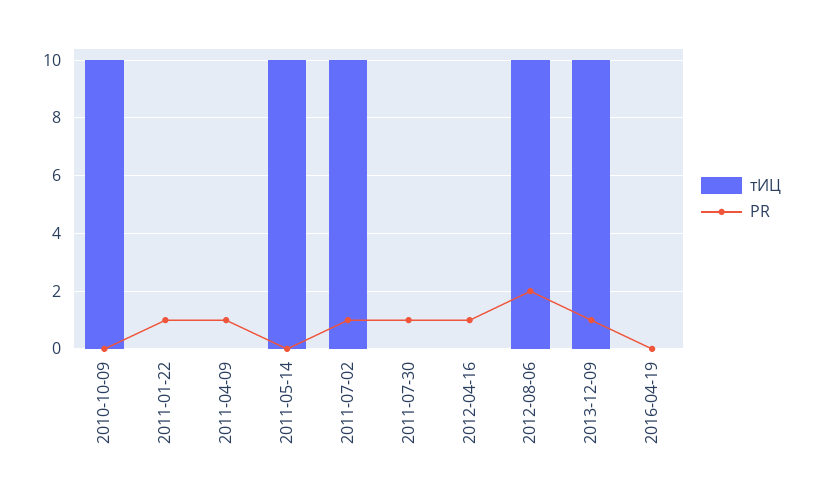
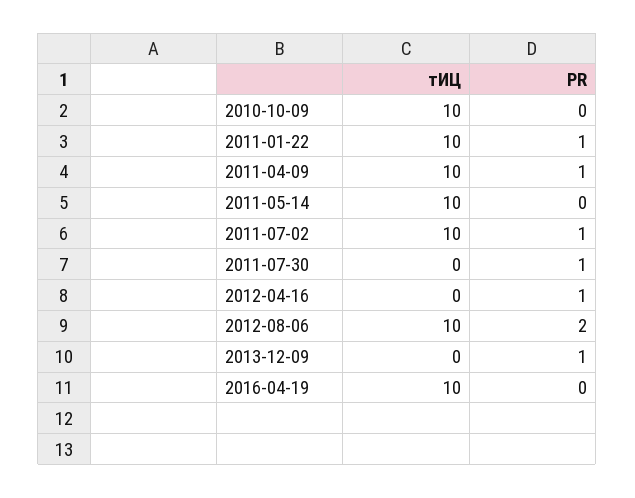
тИЦ, 2011-01-22: 0 -> 10
тИЦ, 2011-04-09: 0 -> 10
тИЦ, 2013-12-09: 10 -> 0
тИЦ, 2016-04-19: 0 -> 10

